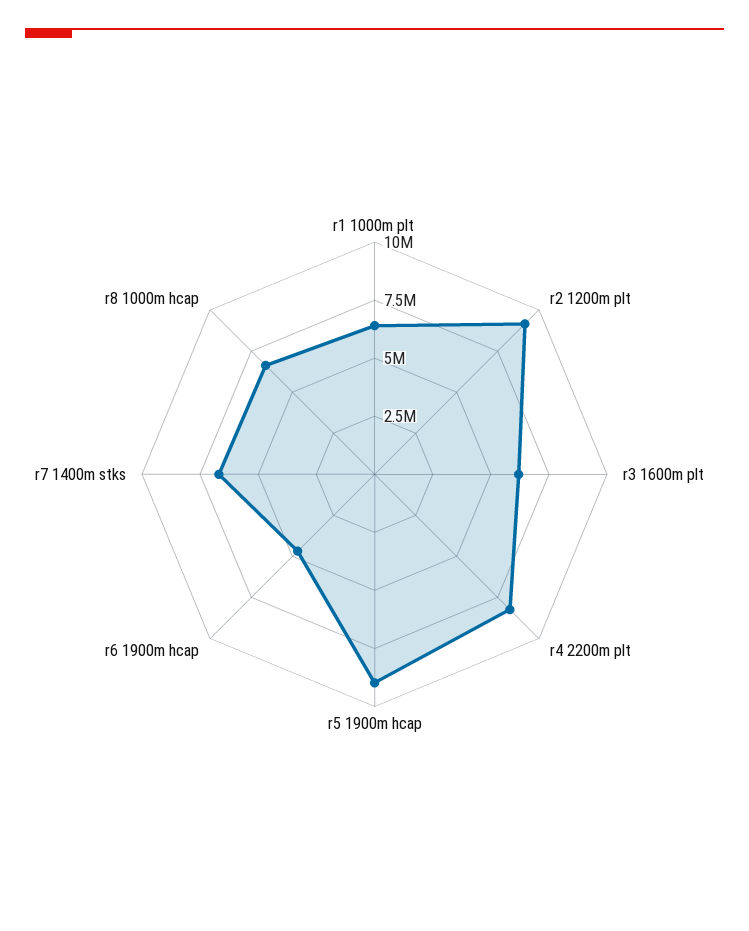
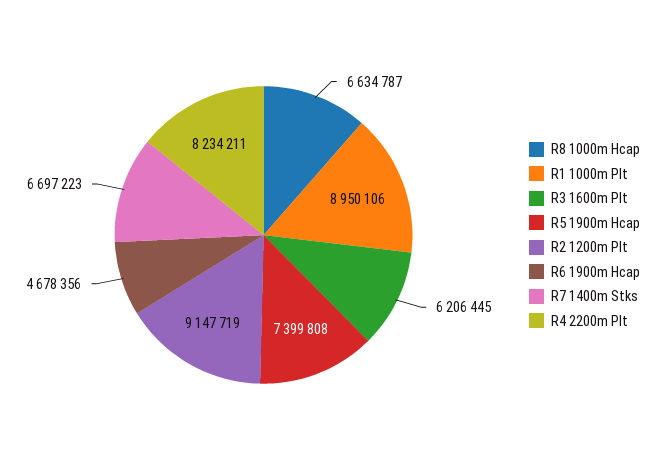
r1 1000m plt: 6500000 -> 8950106
r5 1900m hcap: 9000000 -> 7399808

